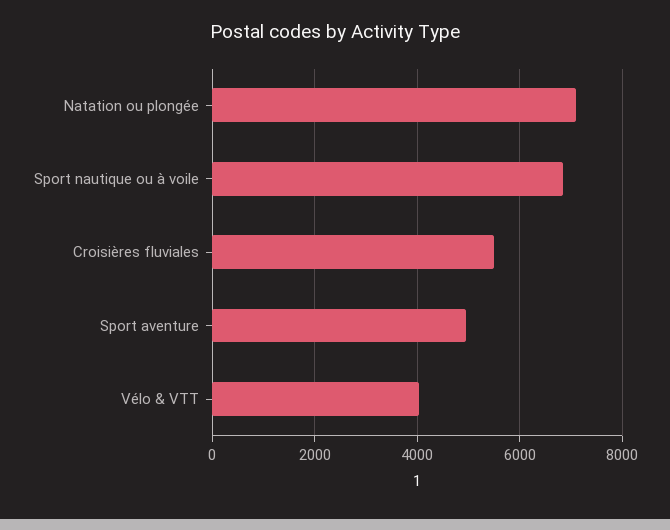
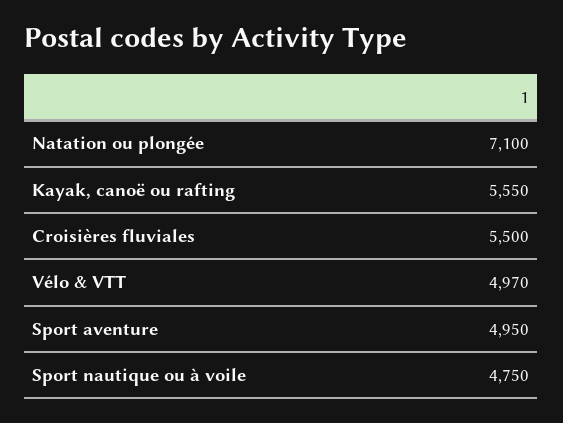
Sport nautique ou à voile: 6800 -> 4750
Vélo & VTT: 4000 -> 4970
Kayak, canoë ou rafting: none -> 5550

